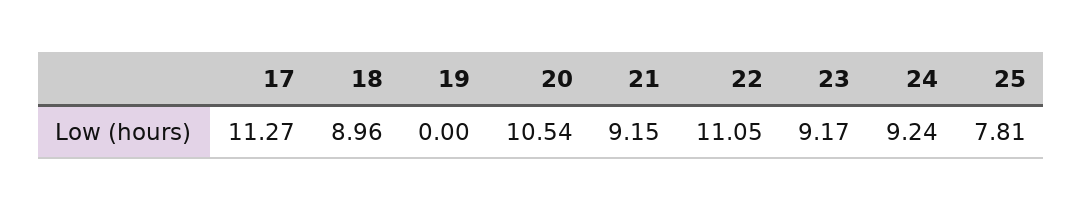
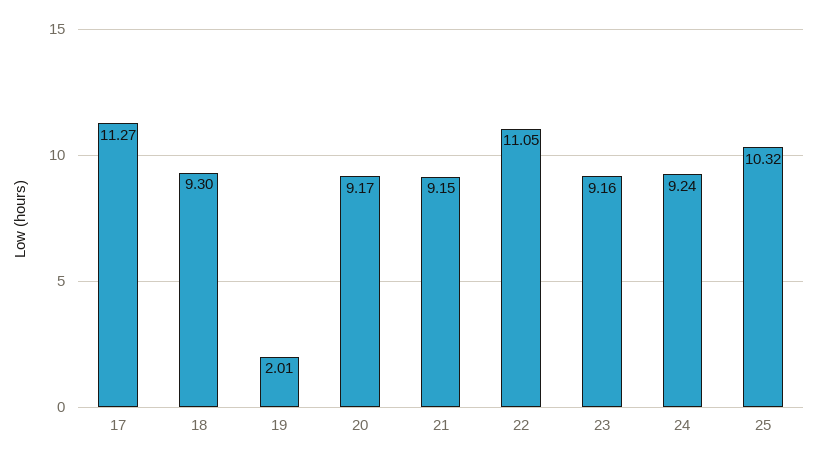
18: 8.96 -> 9.3
19: 0 -> 2.01
20: 10.54 -> 9.17
23: 9.17 -> 9.16
25: 7.81 -> 10.32

